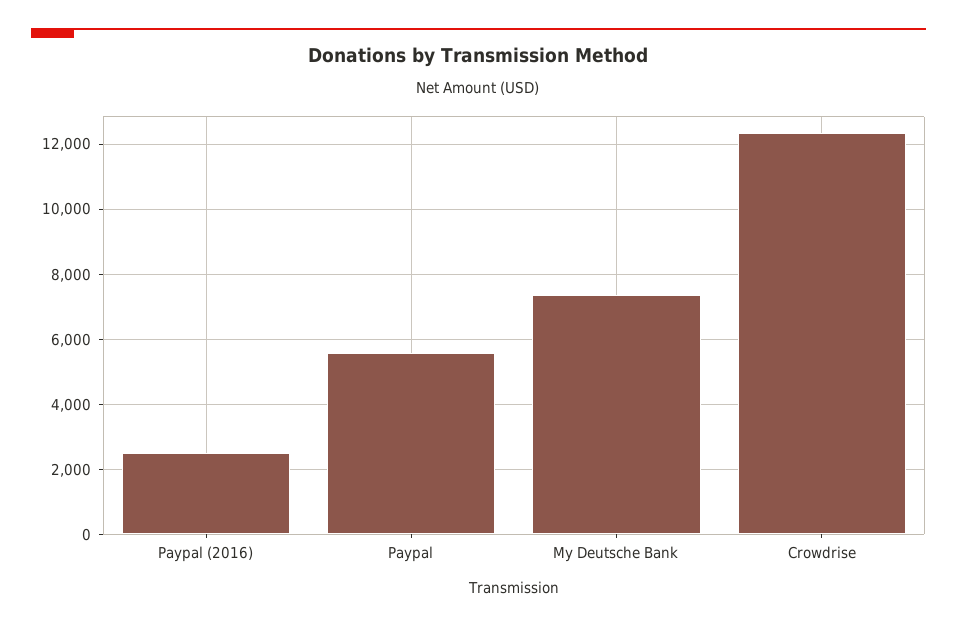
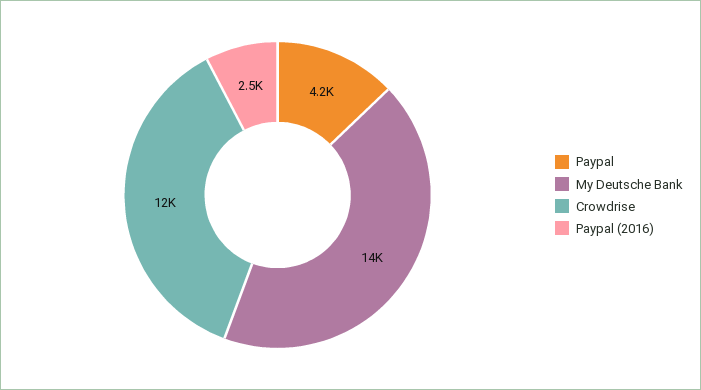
Paypal: 5600 -> 4200
My Deutsche Bank: 7400 -> 14000

